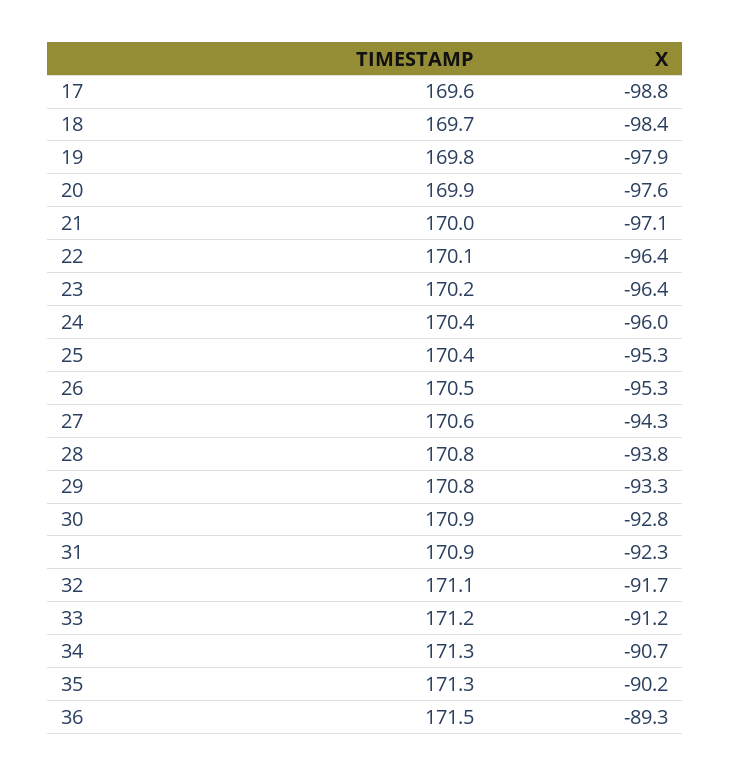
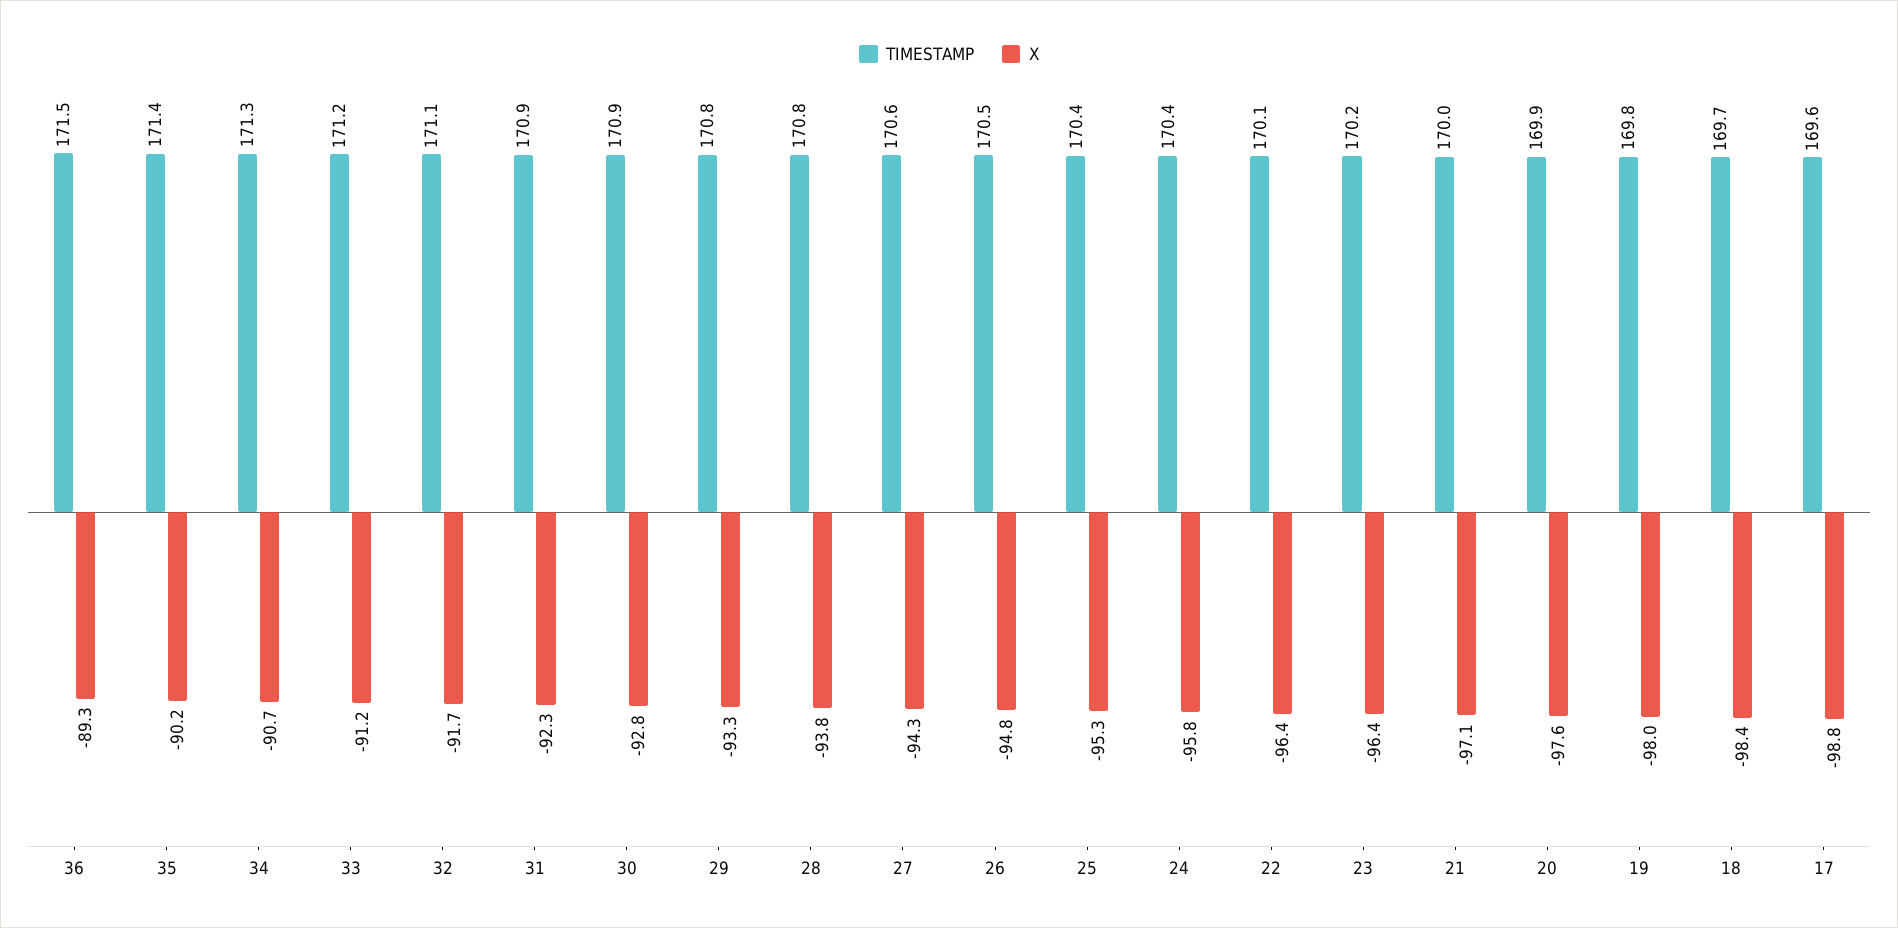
X, 19: -97.9 -> -98
X, 24: -96 -> -95.8
X, 26: -95.3 -> -94.8
TIMESTAMP, 35: 171.3 -> 171.4

